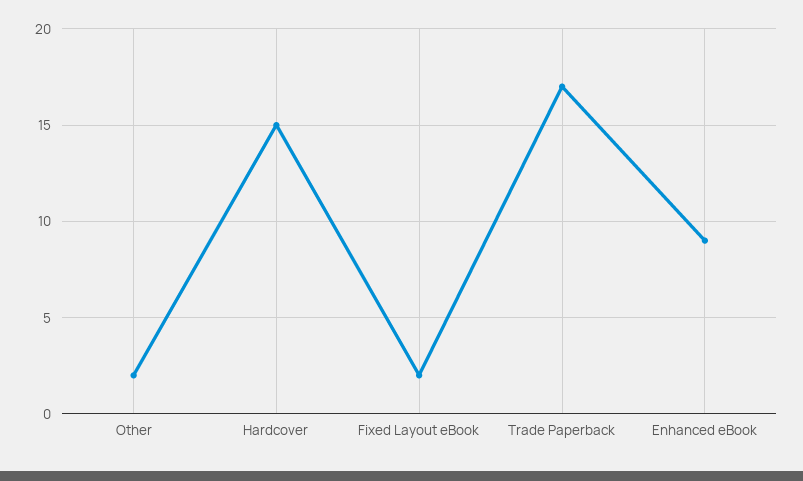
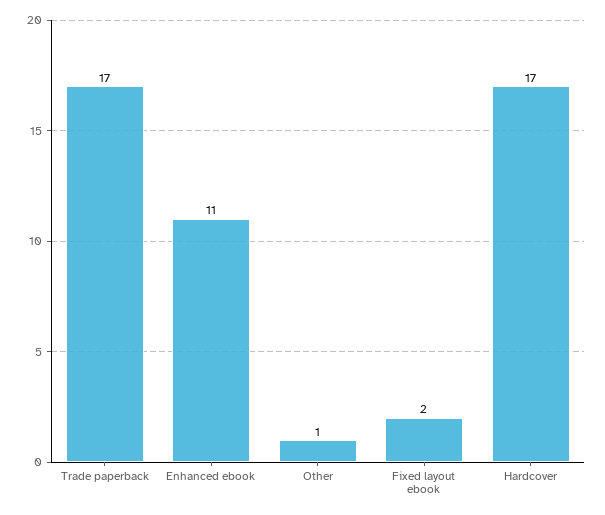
Other: 2 -> 1
Hardcover: 15 -> 17
Enhanced eBook: 9 -> 11

